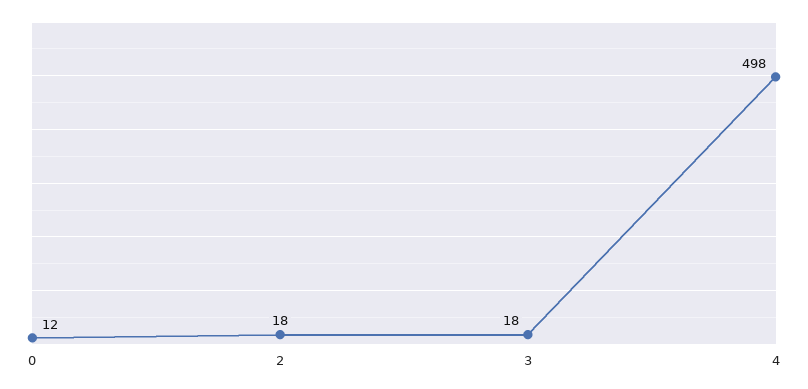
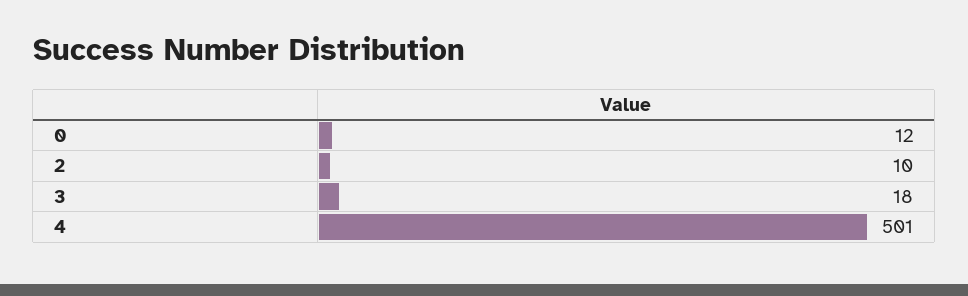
2: 18 -> 10
4: 498 -> 501

